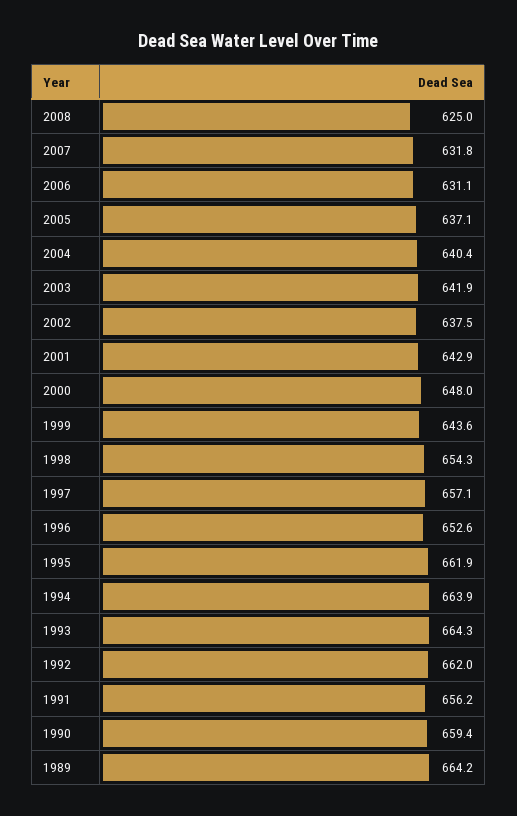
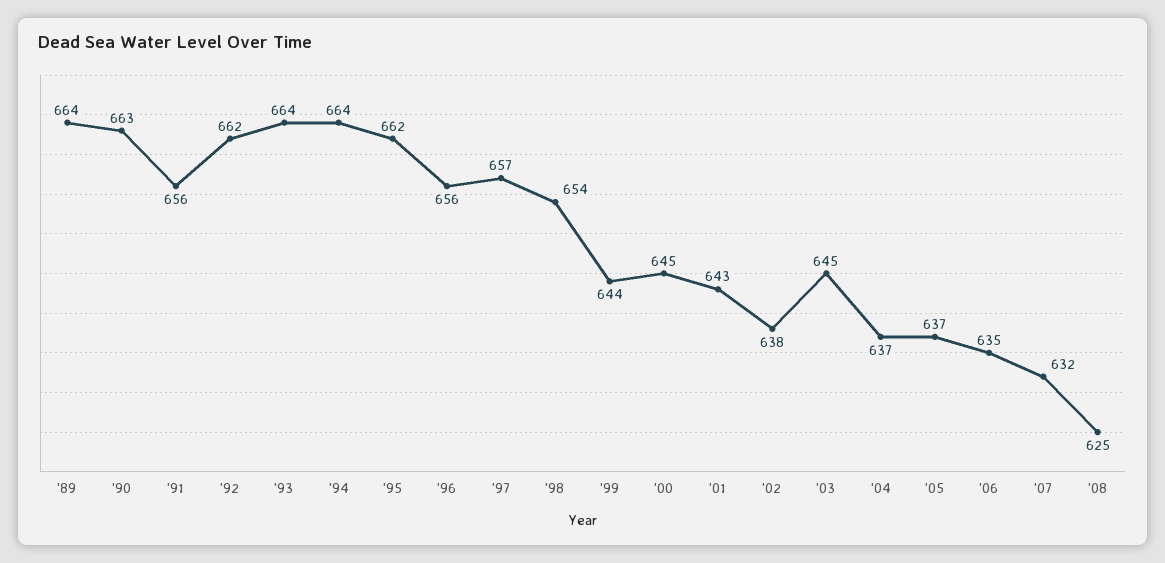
2006: 631.1 -> 635
2004: 640.4 -> 637
2003: 641.9 -> 645
2000: 648 -> 645
1996: 652.6 -> 656
1990: 659.4 -> 663

